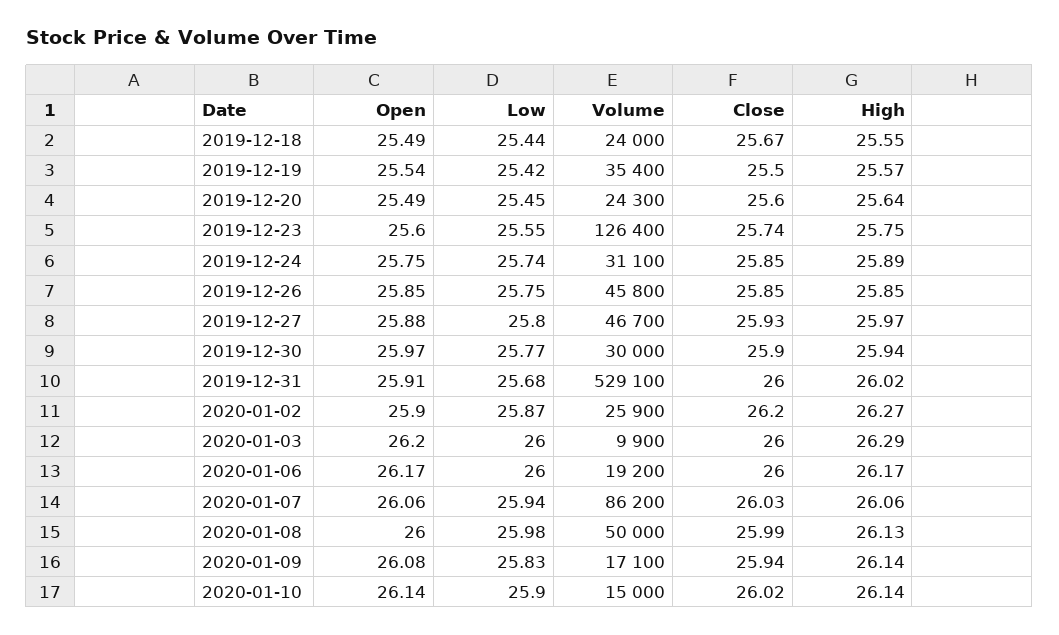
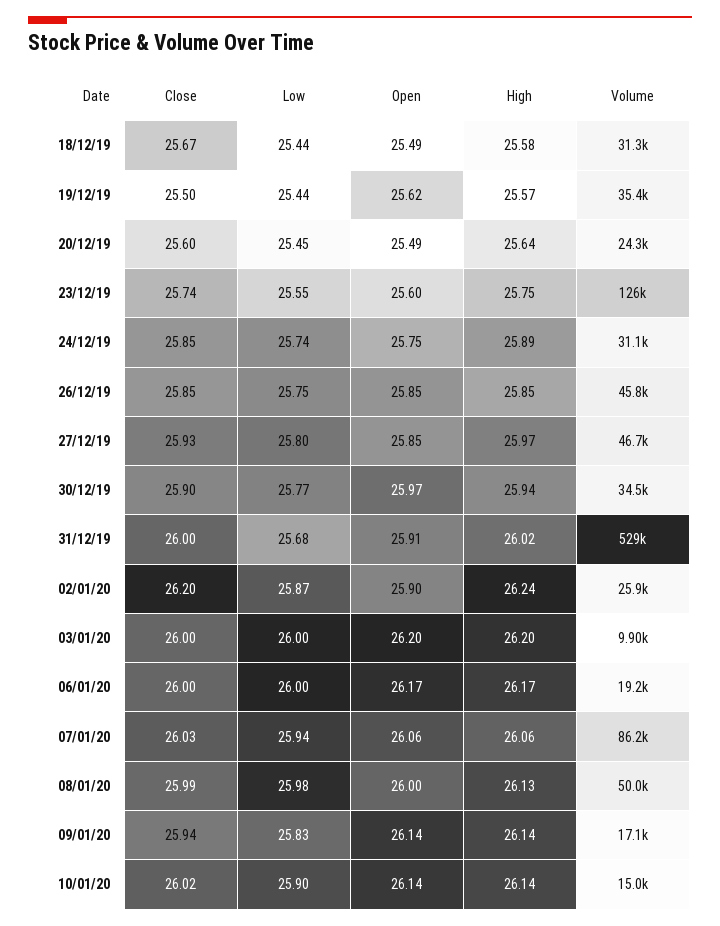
Volume, 2019-12-18: 24000 -> 31300
High, 2019-12-18: 25.55 -> 25.58
Open, 2019-12-19: 25.54 -> 25.62
Low, 2019-12-19: 25.42 -> 25.44
Open, 2019-12-27: 25.88 -> 25.85
Volume, 2019-12-30: 30000 -> 34500
High, 2020-01-02: 26.27 -> 26.24
High, 2020-01-03: 26.29 -> 26.2
Open, 2020-01-09: 26.08 -> 26.14

